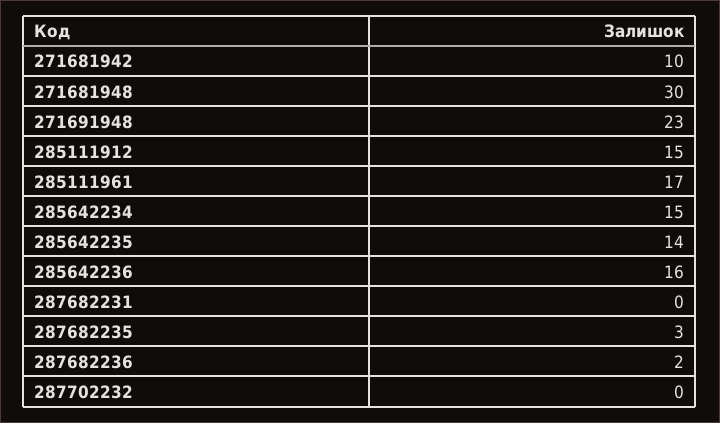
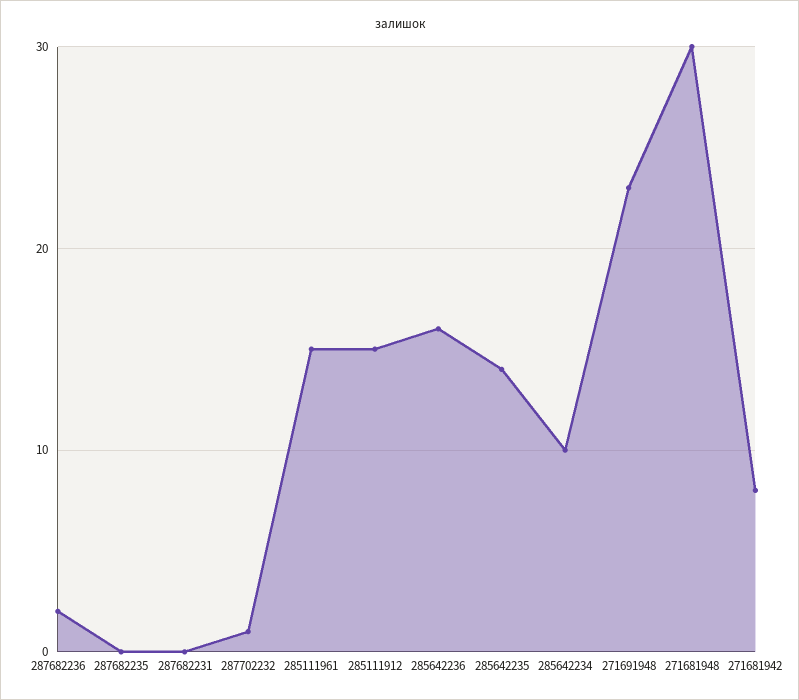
271681942: 10 -> 8
285111961: 17 -> 15
285642234: 15 -> 10
287682235: 3 -> 0
287702232: 0 -> 1

